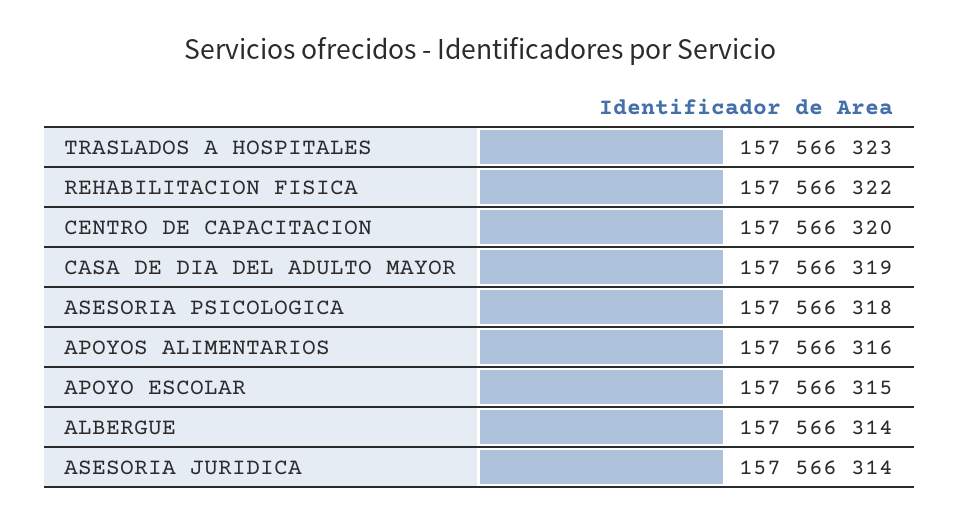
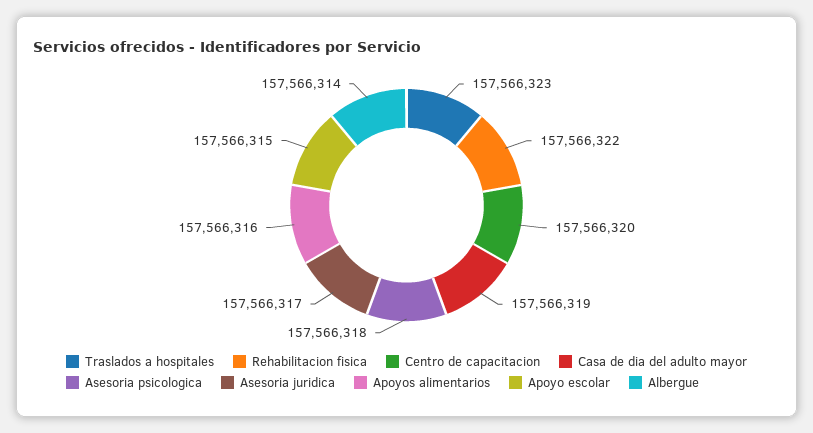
ASESORIA JURIDICA: 157566314 -> 157566317

